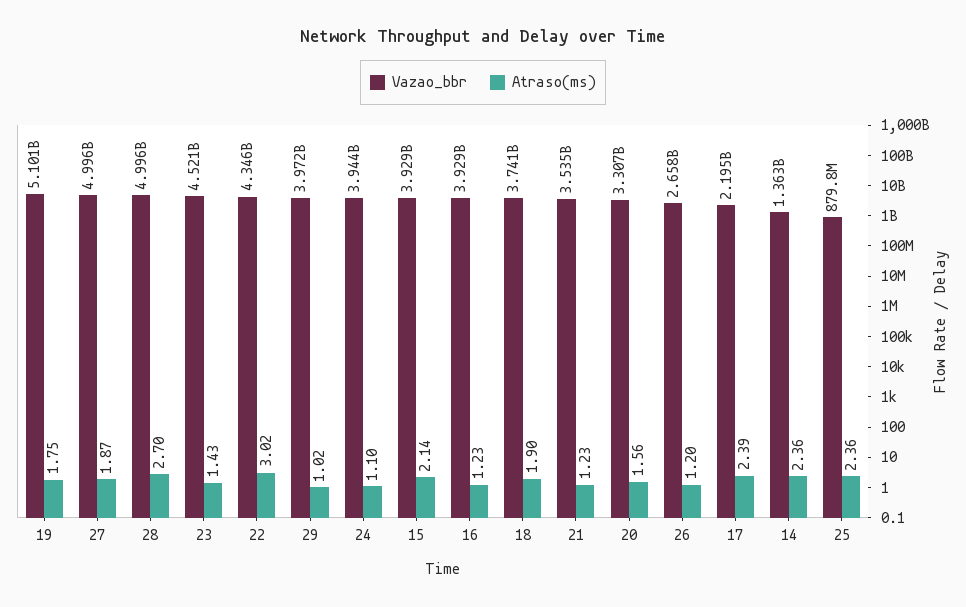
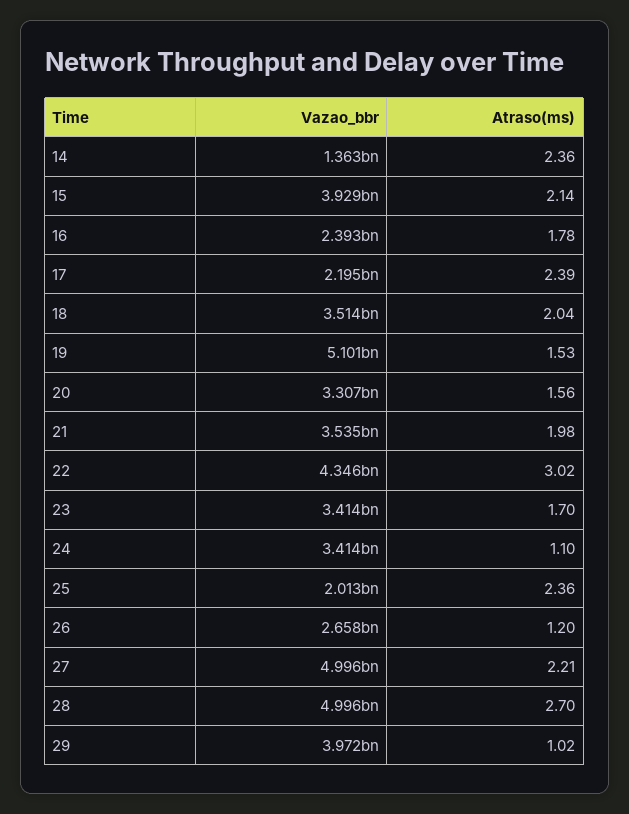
Atraso(ms), 19: 1.75 -> 1.53
Atraso(ms), 27: 1.87 -> 2.21
Vazao_bbr, 23: 4521000000 -> 3414000000
Atraso(ms), 23: 1.43 -> 1.7
Vazao_bbr, 24: 3944000000 -> 3414000000
Vazao_bbr, 16: 3929000000 -> 2393000000
Atraso(ms), 16: 1.23 -> 1.78
Vazao_bbr, 18: 3741000000 -> 3514000000
Atraso(ms), 18: 1.9 -> 2.04
Atraso(ms), 21: 1.23 -> 1.98
Vazao_bbr, 25: 879800000 -> 2013000000

